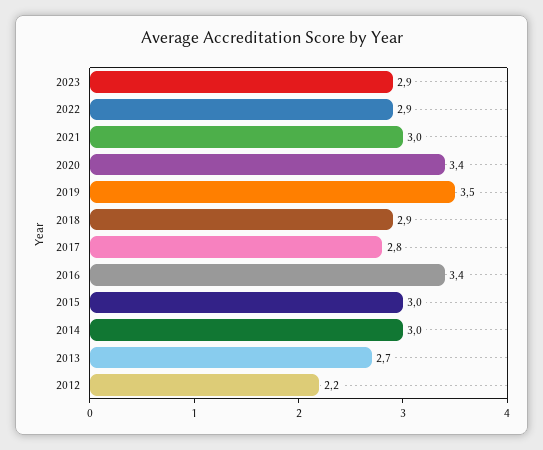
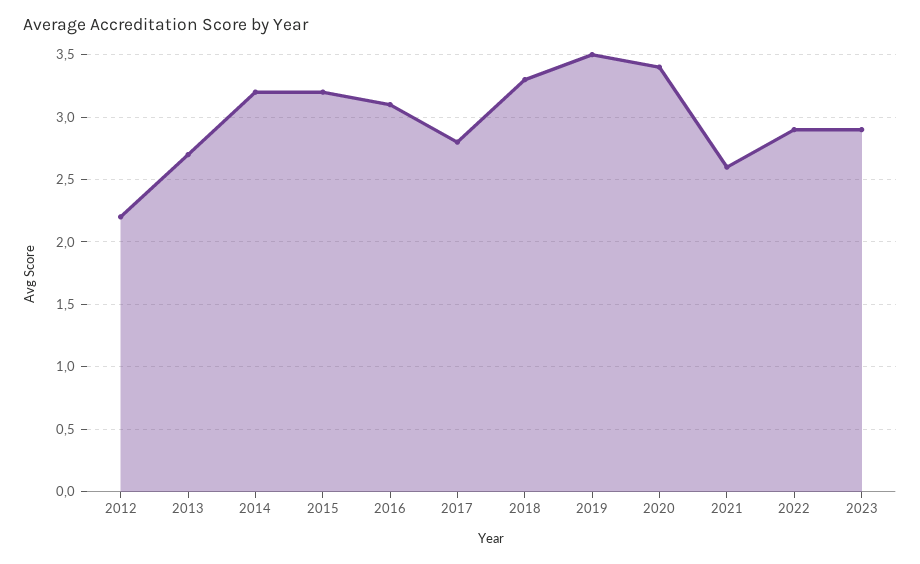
2021: 3 -> 2.6
2018: 2.9 -> 3.3
2016: 3.4 -> 3.1
2015: 3 -> 3.2
2014: 3 -> 3.2

